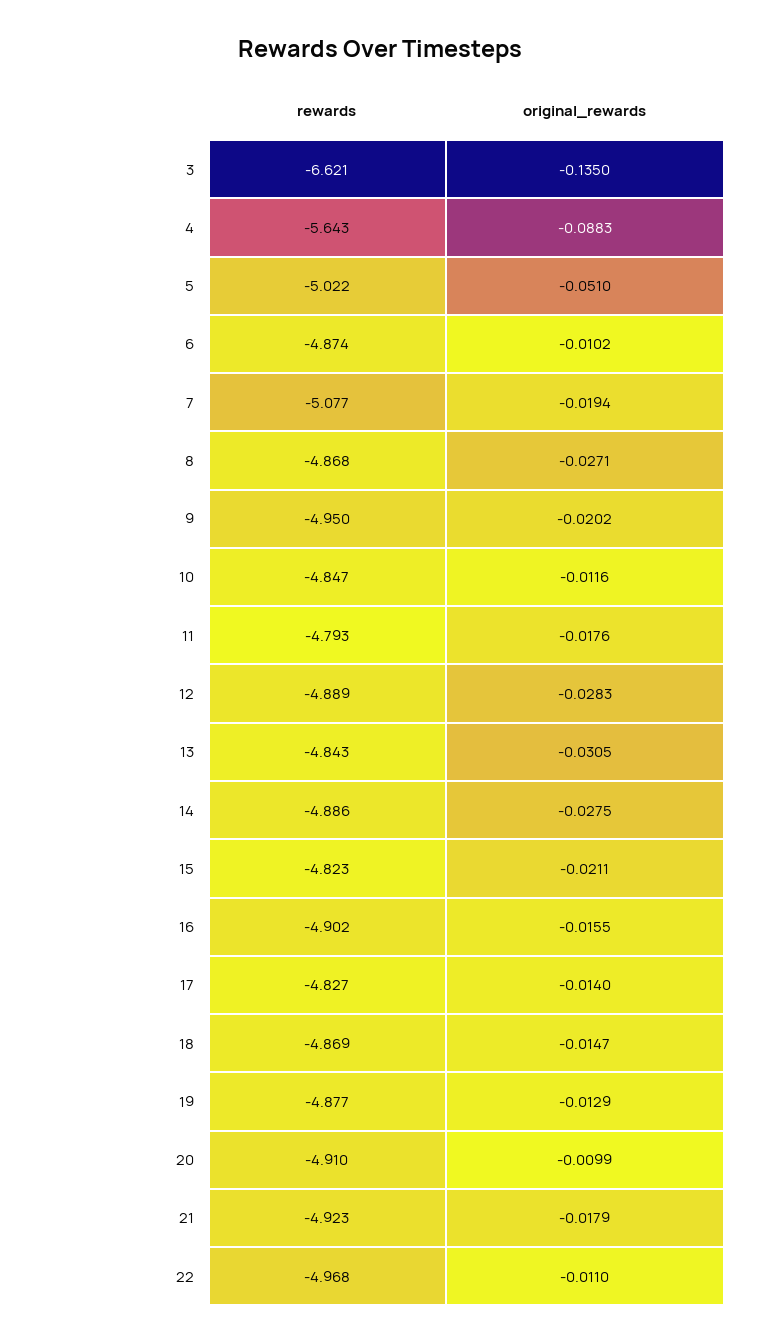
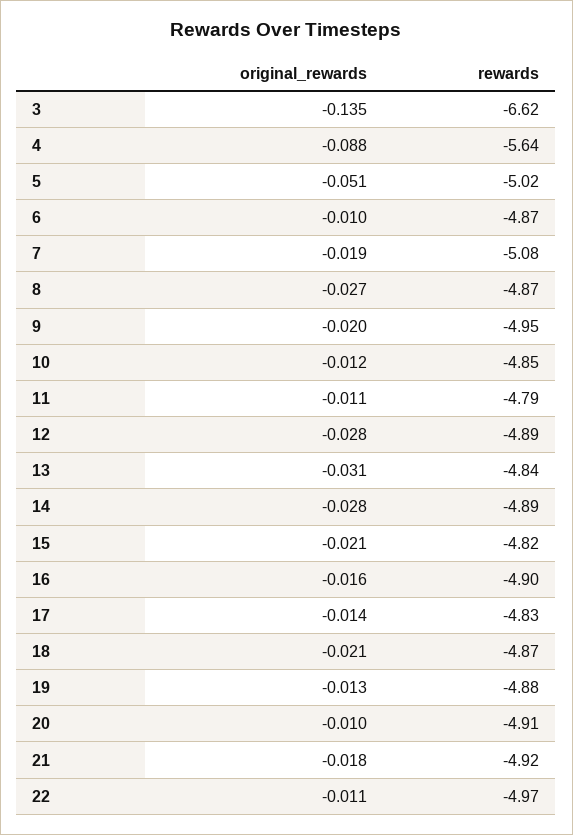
original_rewards, 11: -0.0176 -> -0.011
original_rewards, 18: -0.0147 -> -0.021

